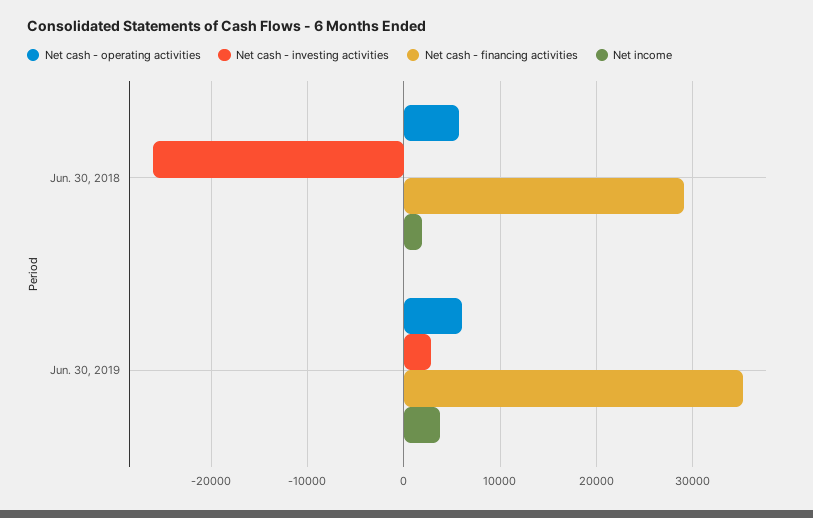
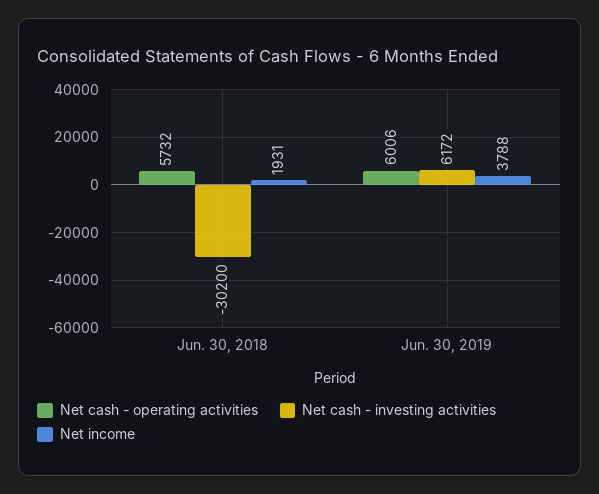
Net cash - investing activities, Jun. 30, 2018: -26000 -> -30200
Net cash - financing activities, Jun. 30, 2018: 29000 -> none
Net cash - investing activities, Jun. 30, 2019: 3000 -> 6172
Net cash - financing activities, Jun. 30, 2019: 35000 -> none

